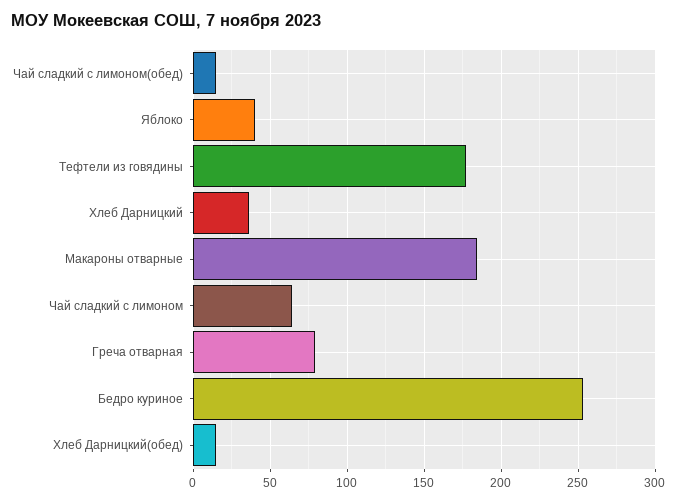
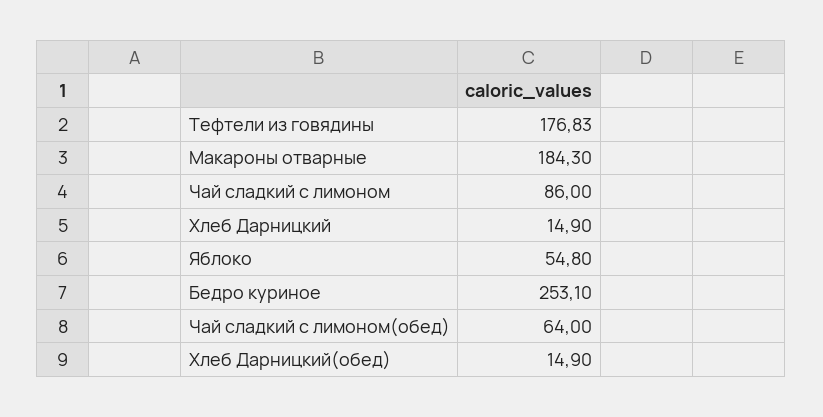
Чай сладкий с лимоном(обед): 15 -> 64
Яблоко: 40 -> 54.8
Хлеб Дарницкий: 35 -> 14.9
Чай сладкий с лимоном: 65 -> 86
Греча отварная: 80 -> none

